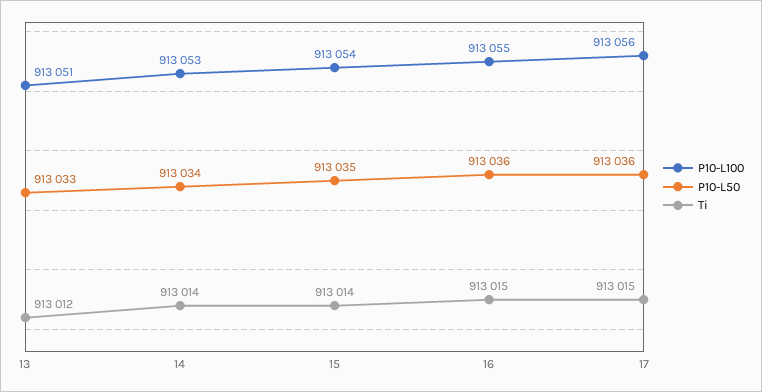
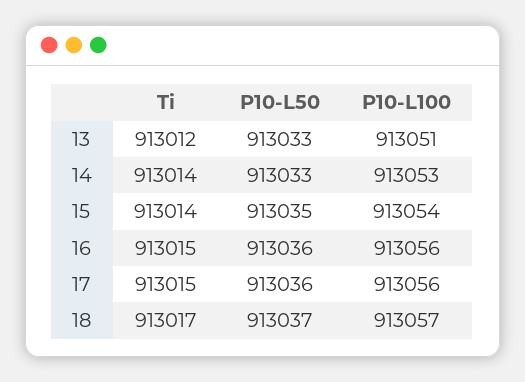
P10-L50, 14: 913034 -> 913033
P10-L100, 16: 913055 -> 913056
Ti, 18: none -> 913017
P10-L50, 18: none -> 913037
P10-L100, 18: none -> 913057

